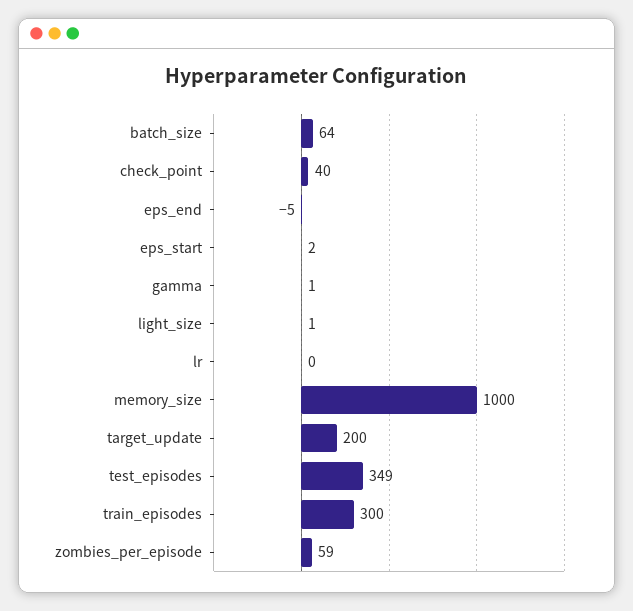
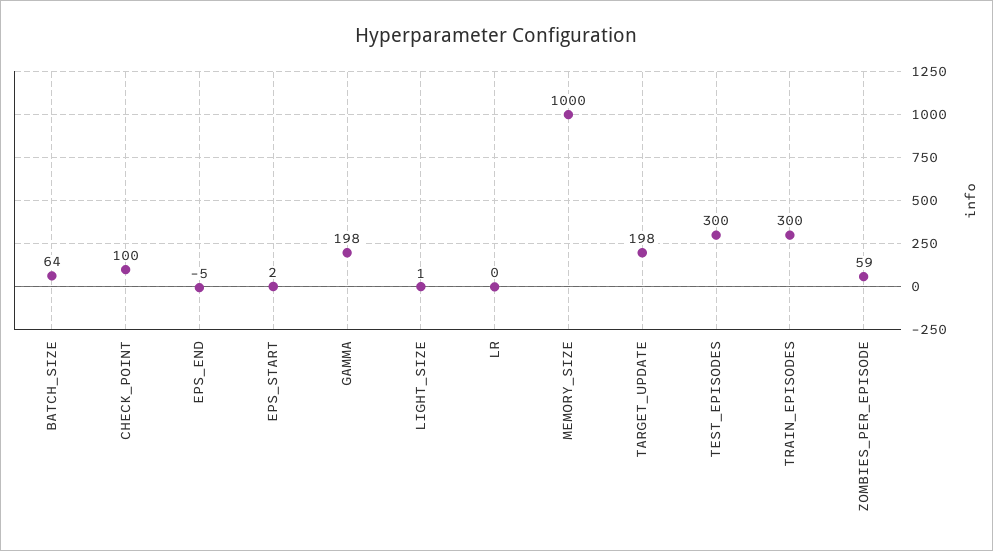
check_point: 40 -> 100
gamma: 1 -> 198
target_update: 200 -> 198
test_episodes: 349 -> 300

